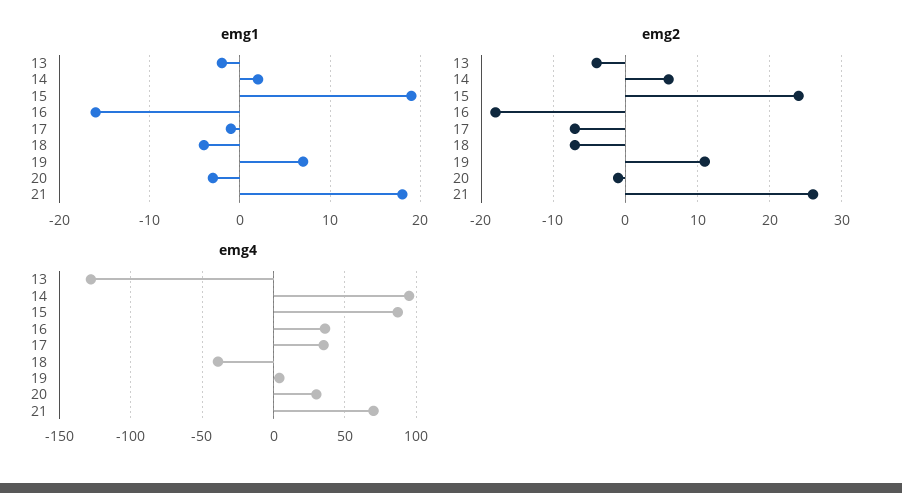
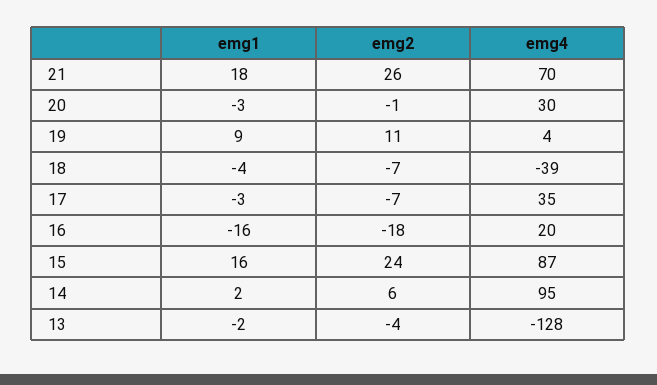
emg1, 15: 19 -> 16
emg1, 17: -1 -> -3
emg1, 19: 7 -> 9
emg4, 16: 35 -> 20

